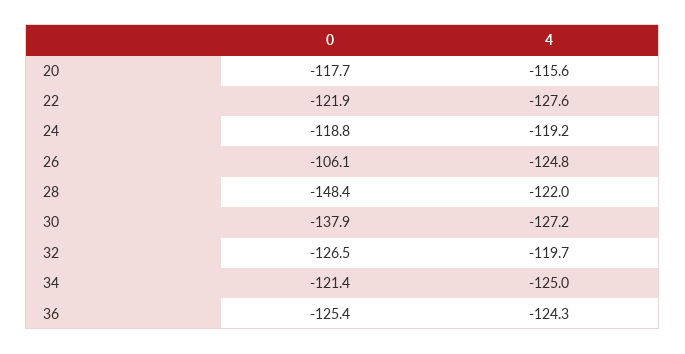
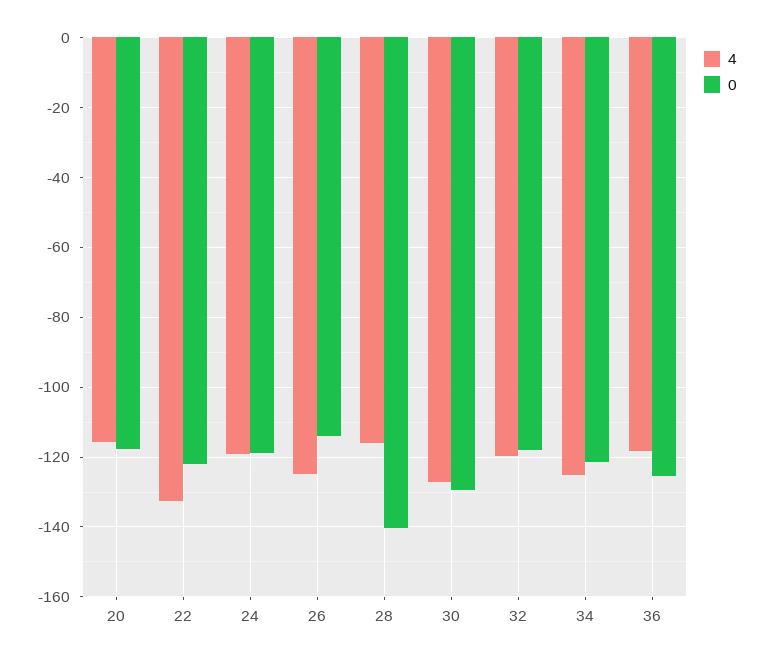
4, 22: -127.6 -> -132
0, 26: -106.1 -> -114
0, 28: -148.4 -> -140
4, 28: -122 -> -116
0, 30: -137.9 -> -130
0, 32: -126.5 -> -118
4, 36: -124.3 -> -118

